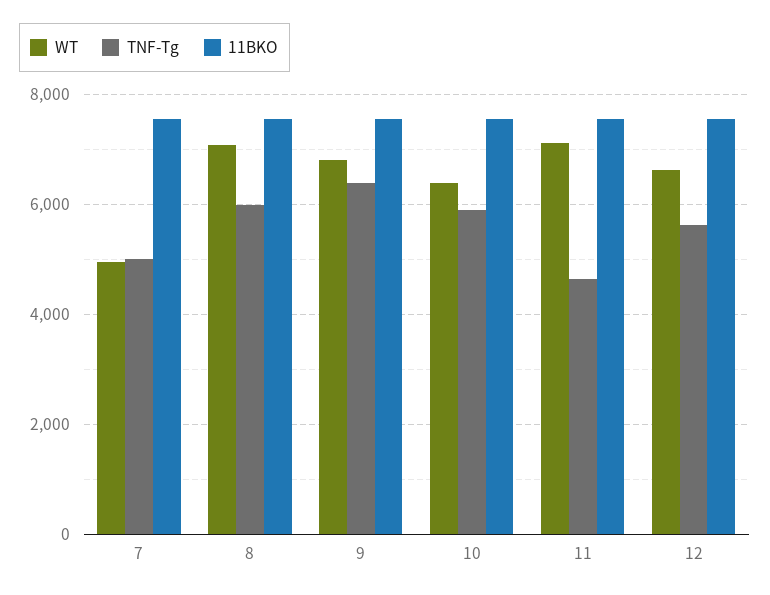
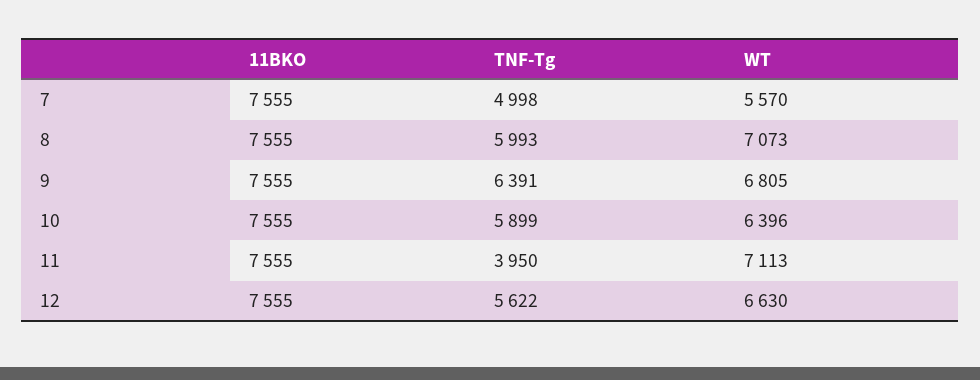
WT, 7: 5000 -> 5570
TNF-Tg, 11: 4600 -> 3950

